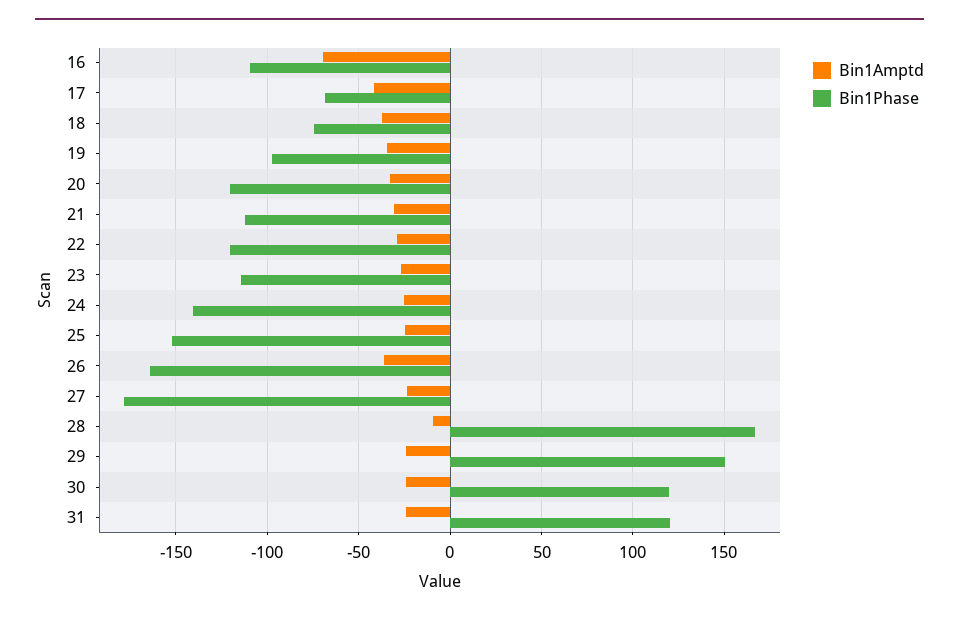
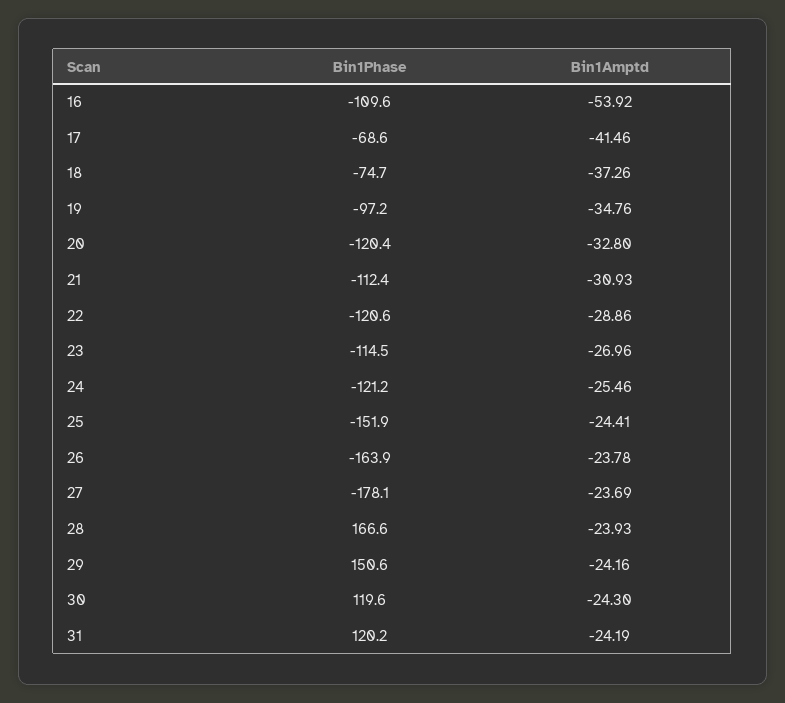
Bin1Amptd, 16: -70 -> -53.92
Bin1Phase, 24: -140 -> -121.2
Bin1Amptd, 26: -35 -> -23.78
Bin1Amptd, 28: -10 -> -23.93

